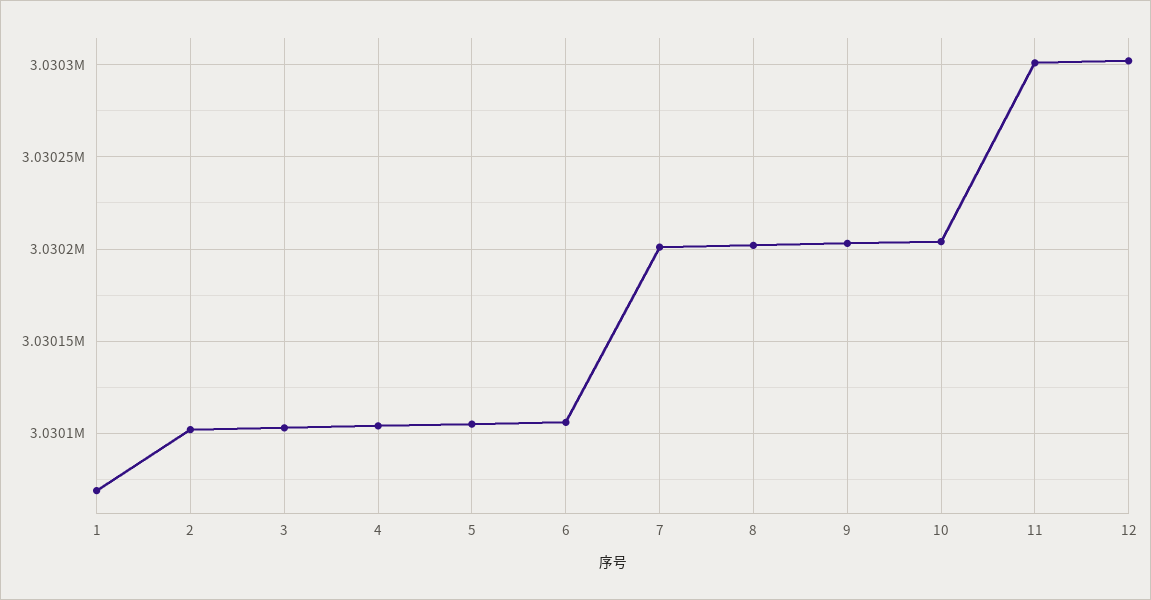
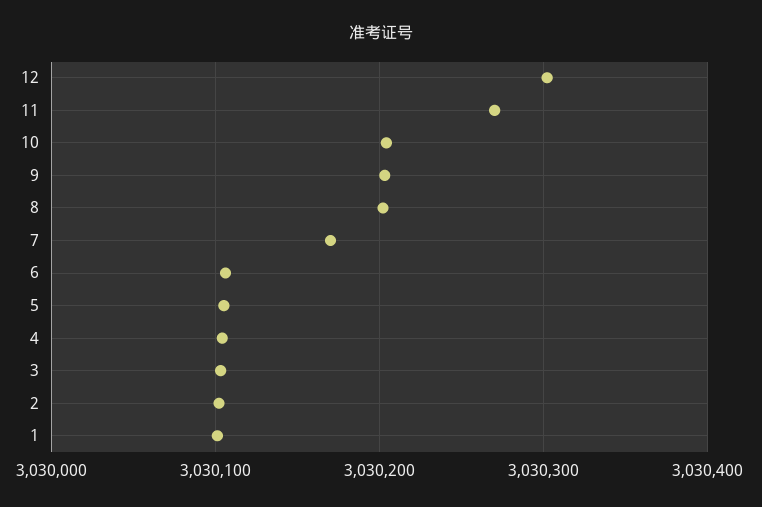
1: 3030070 -> 3030100
7: 3030200 -> 3030170
11: 3030300 -> 3030270

